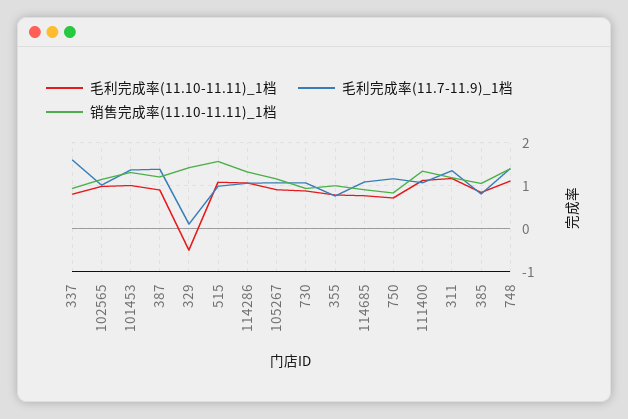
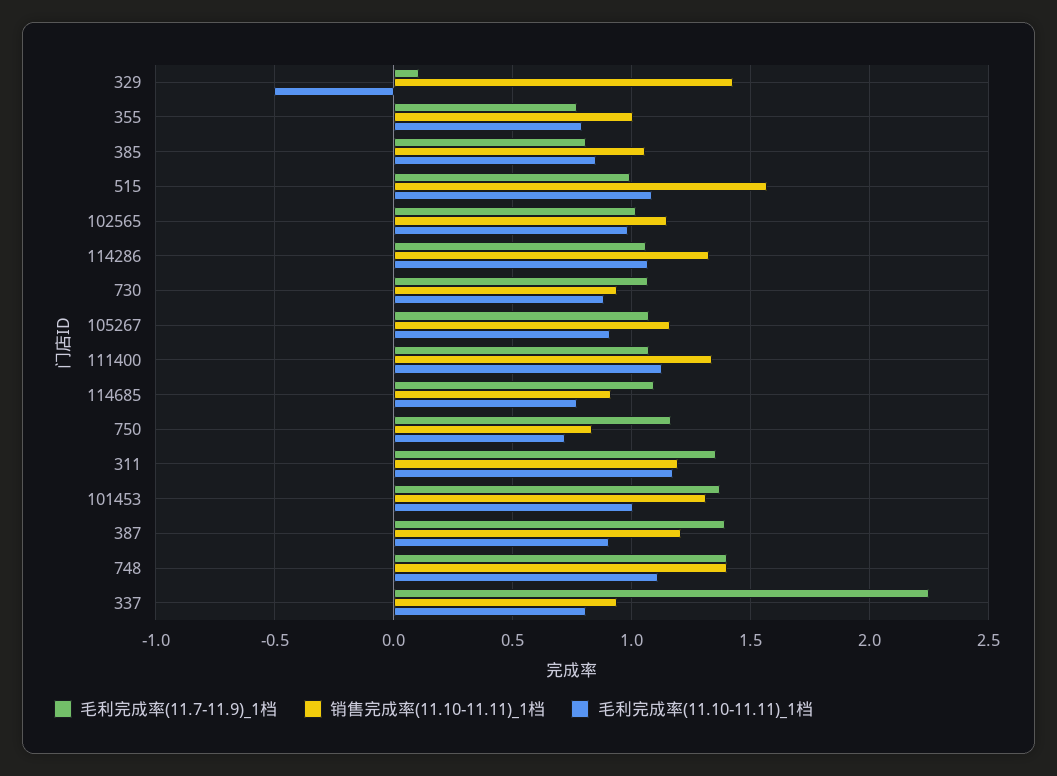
毛利完成率(11.7-11.9)_1档, 337: 1.6 -> 2.25

